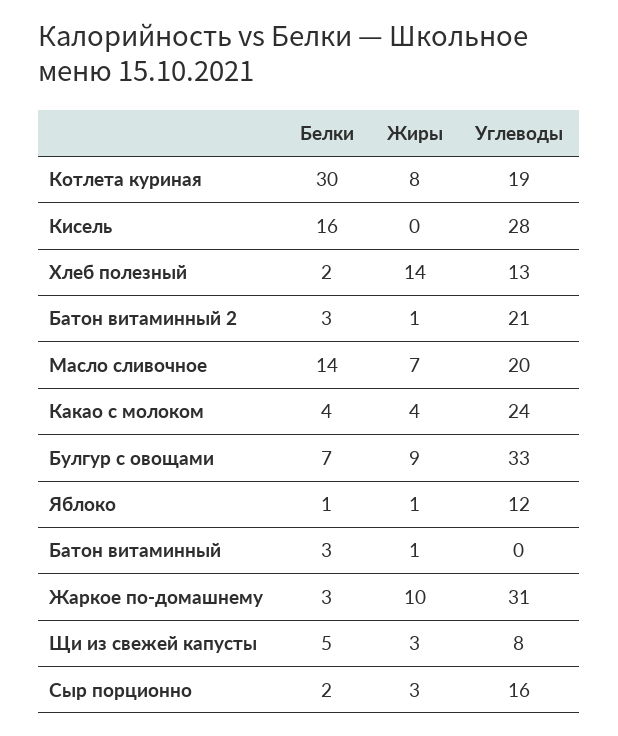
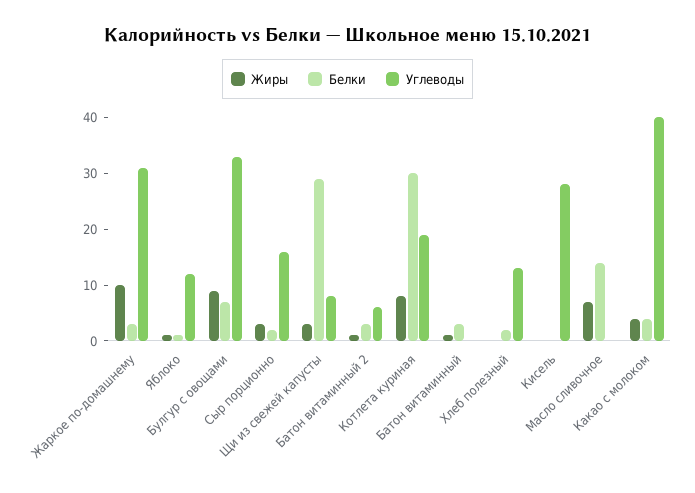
Белки, Кисель: 16 -> 0
Жиры, Хлеб полезный: 14 -> 0
Углеводы, Батон витаминный 2: 21 -> 5
Углеводы, Масло сливочное: 20 -> 0
Углеводы, Какао с молоком: 24 -> 40
Белки, Щи из свежей капусты: 5 -> 30

